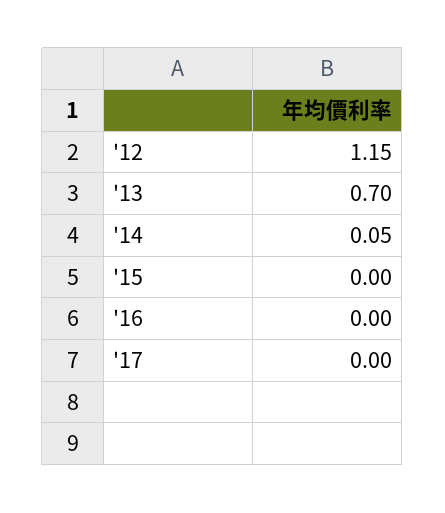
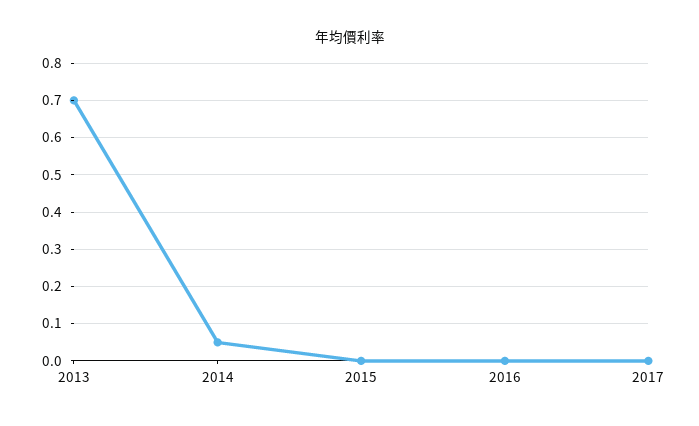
'12: 1.15 -> none

